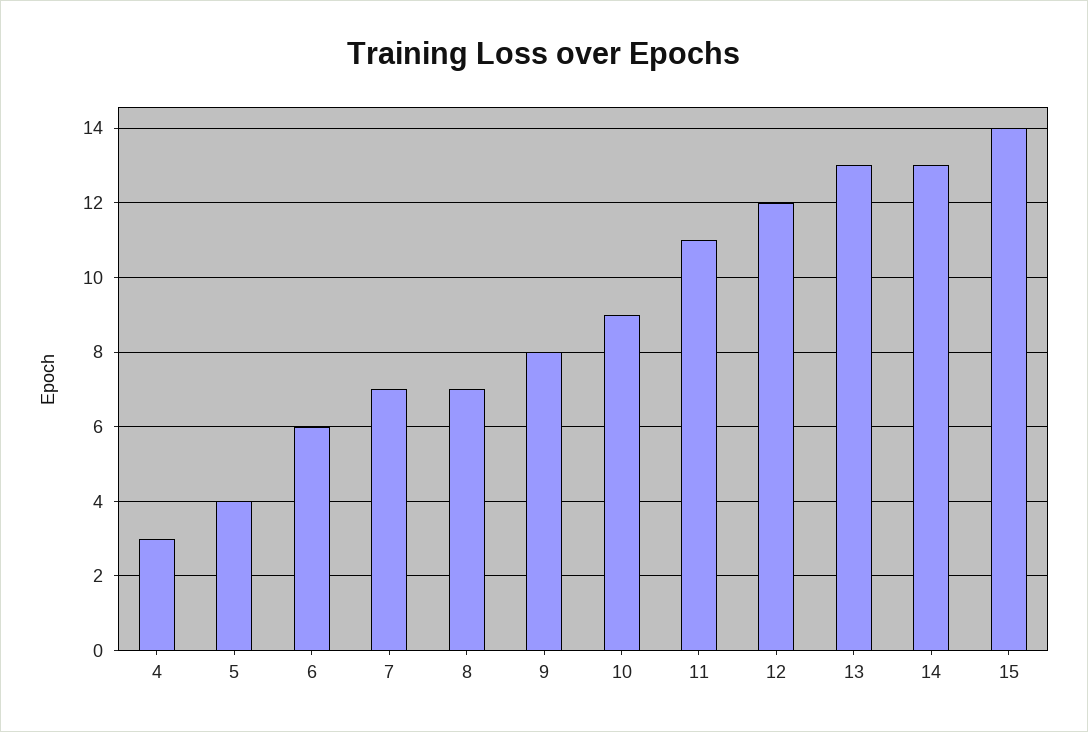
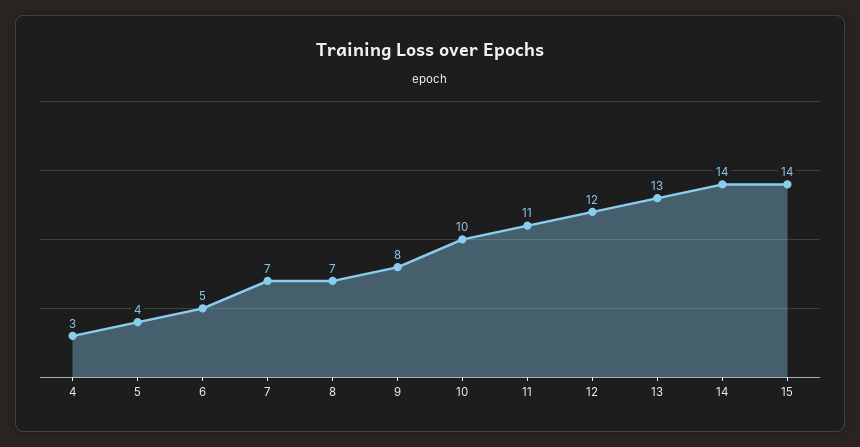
6: 6 -> 5
10: 9 -> 10
14: 13 -> 14

